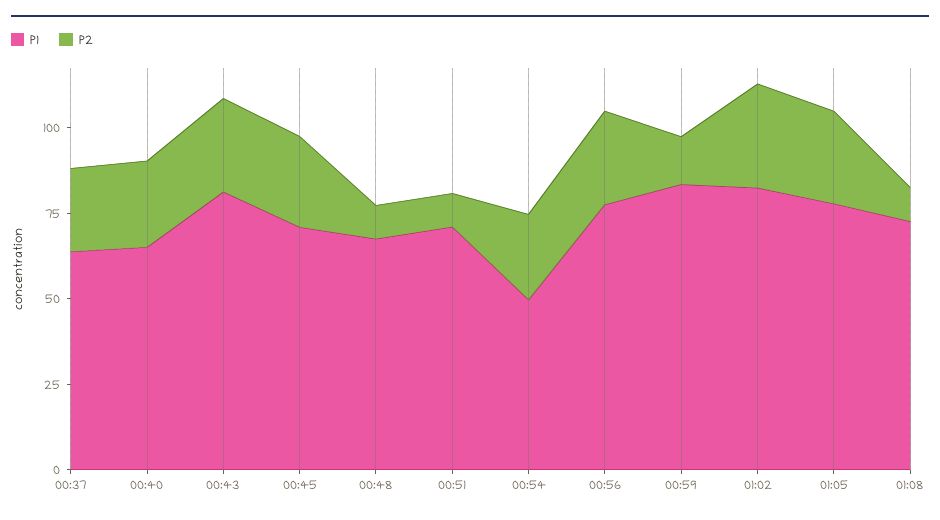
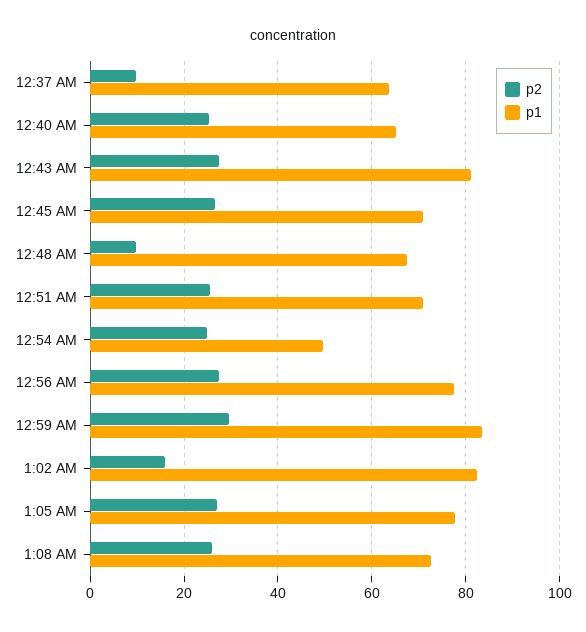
P2, 00:37: 25 -> 10
P2, 00:51: 10 -> 26
P2, 00:59: 15 -> 30
P2, 01:02: 30 -> 16
P2, 01:08: 10 -> 26

